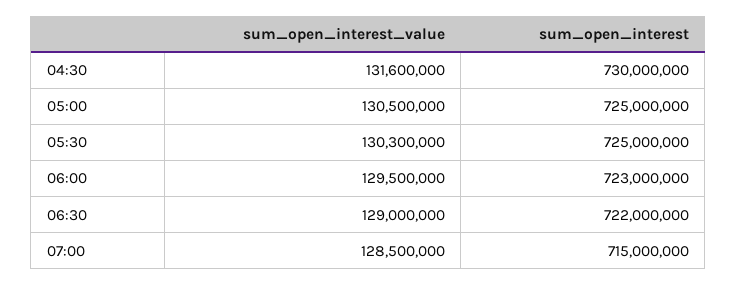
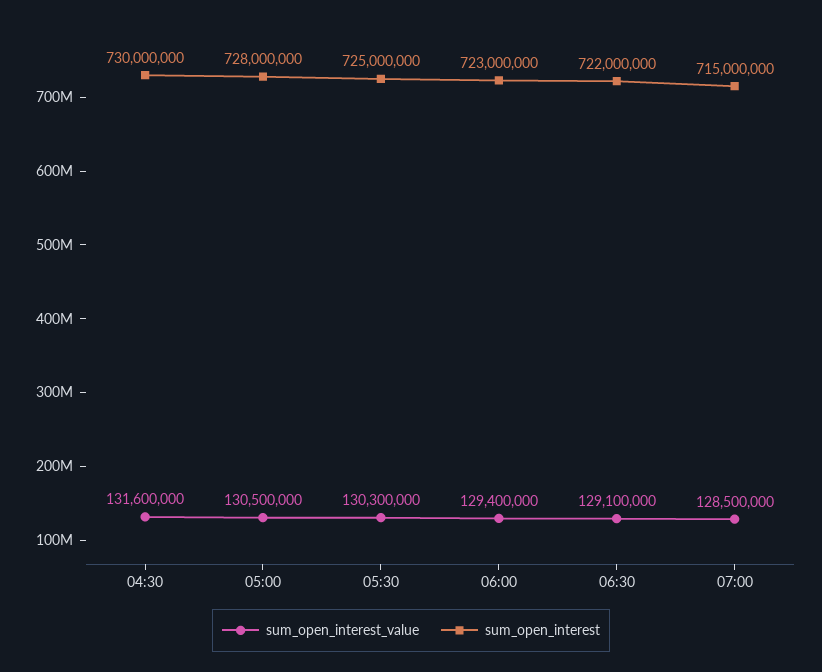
sum_open_interest, 05:00: 725000000 -> 728000000
sum_open_interest_value, 06:00: 129500000 -> 129400000
sum_open_interest_value, 06:30: 129000000 -> 129100000

